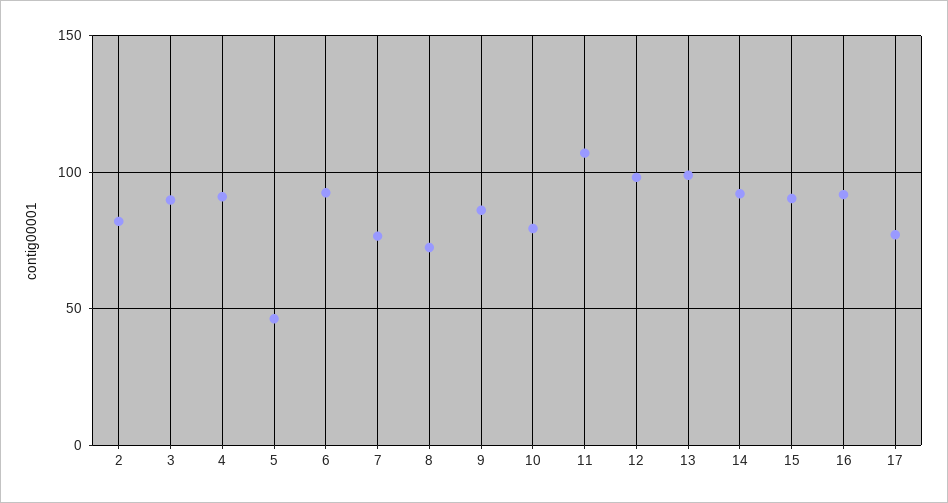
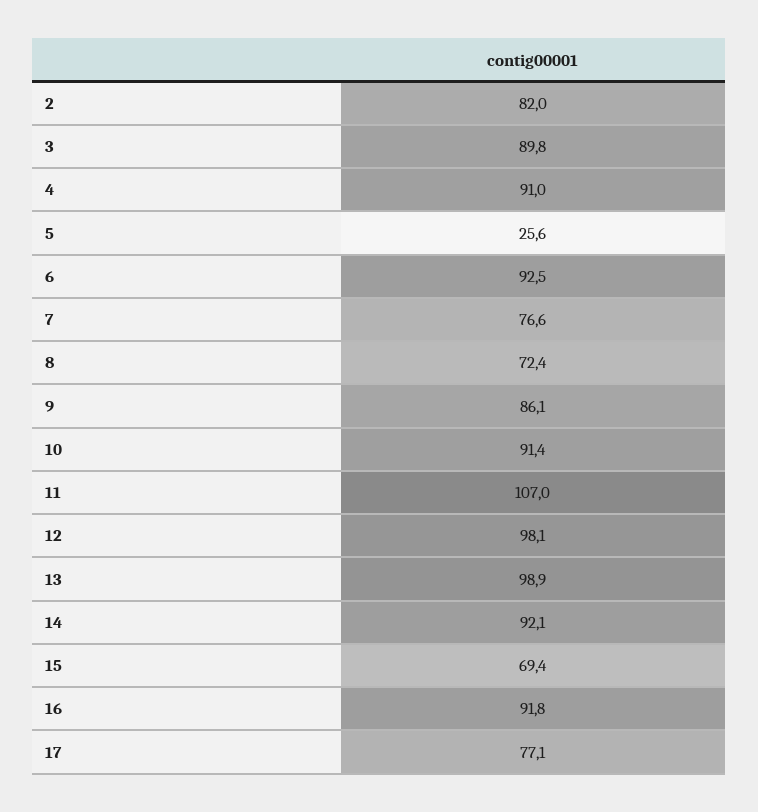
5: 45 -> 25.6
10: 80 -> 91.4
15: 90 -> 69.4

